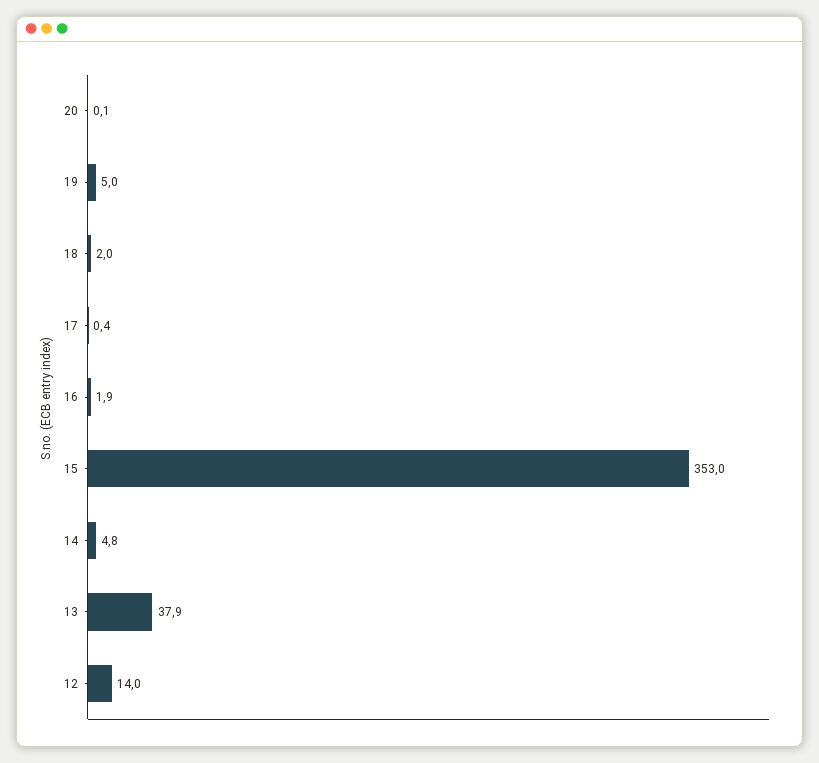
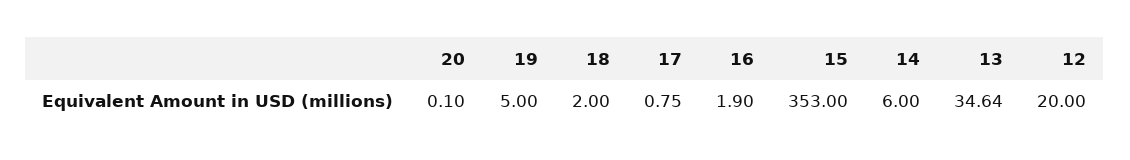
17: 0.4 -> 0.75
14: 4.8 -> 6
13: 37.9 -> 34.64
12: 14 -> 20

